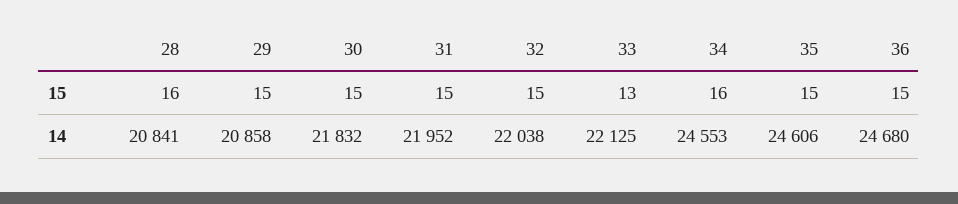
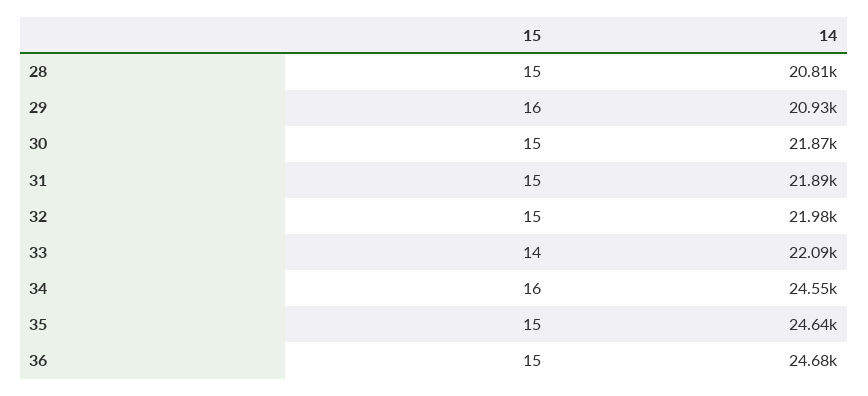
28, 15: 16 -> 15
29, 15: 15 -> 16
33, 15: 13 -> 14
28, 14: 20841 -> 20810
29, 14: 20858 -> 20930
30, 14: 21832 -> 21870
31, 14: 21952 -> 21890
32, 14: 22038 -> 21980
33, 14: 22125 -> 22090
35, 14: 24606 -> 24640

